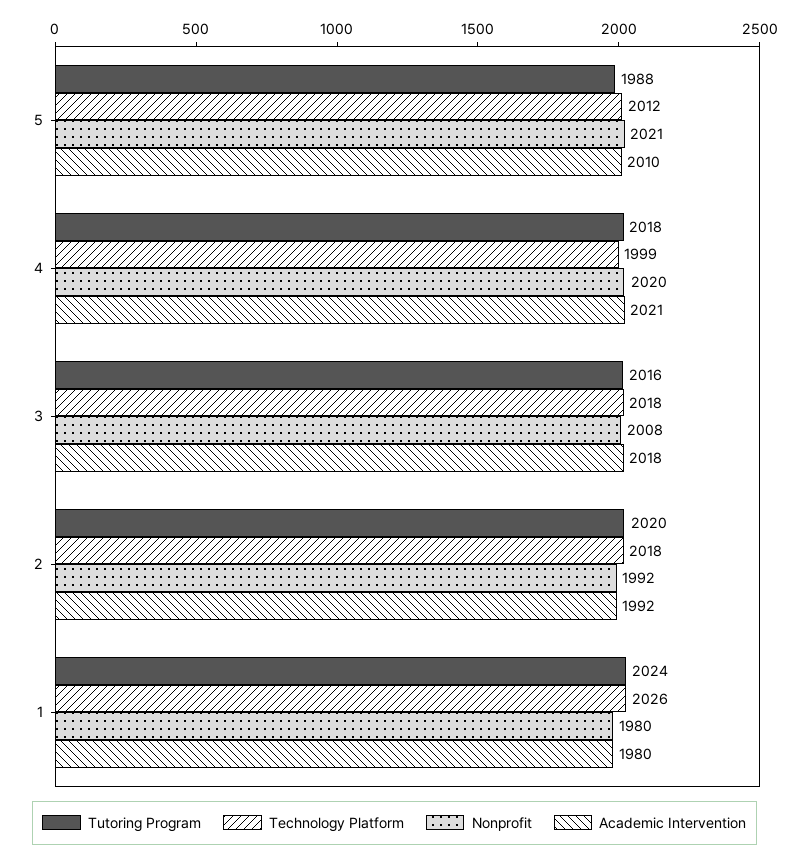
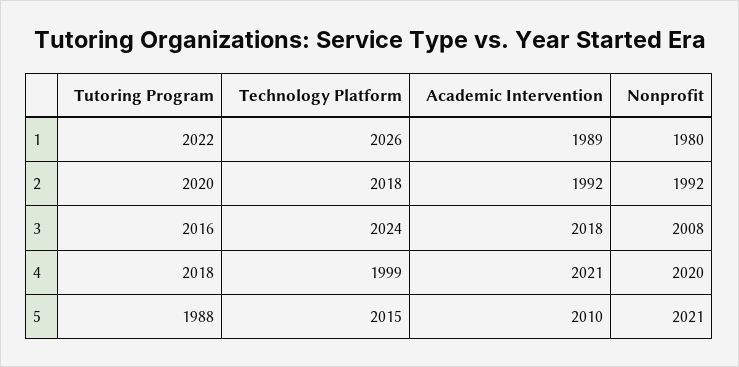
Technology Platform, 5: 2012 -> 2015
Technology Platform, 3: 2018 -> 2024
Tutoring Program, 1: 2024 -> 2022
Academic Intervention, 1: 1980 -> 1989

